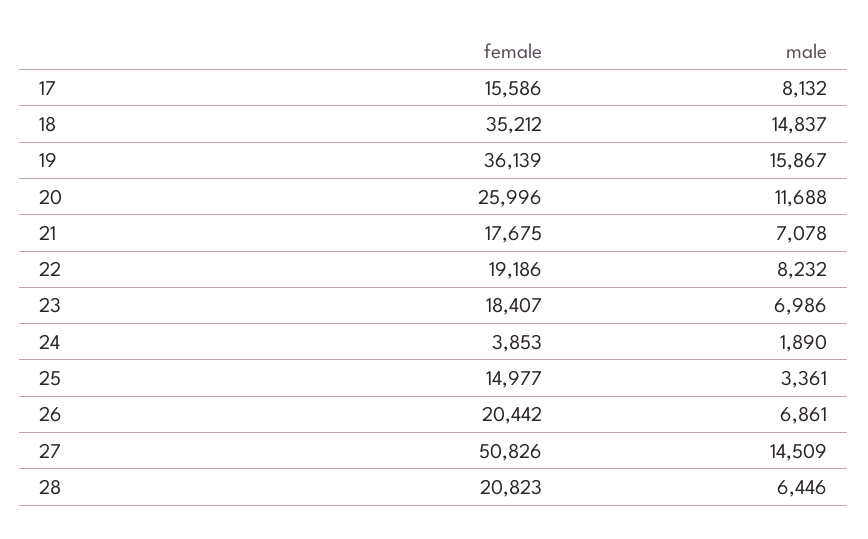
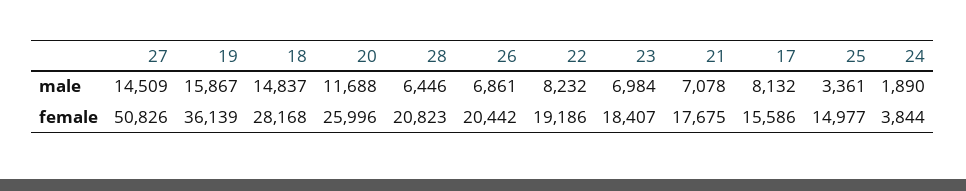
female, 18: 35212 -> 28168
male, 23: 6986 -> 6984
female, 24: 3853 -> 3844

